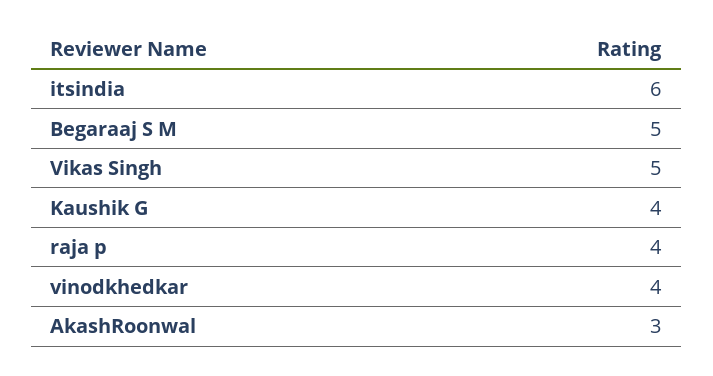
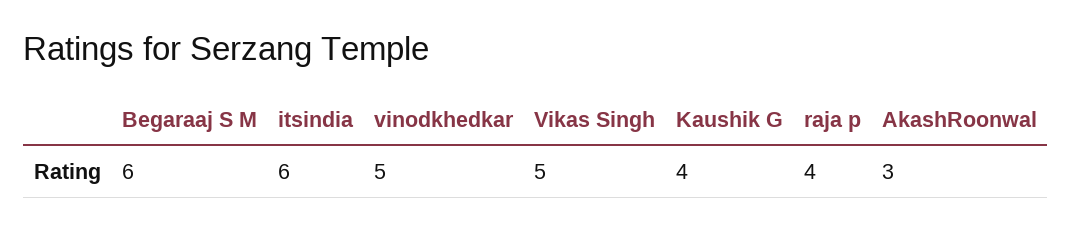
Begaraaj S M: 5 -> 6
vinodkhedkar: 4 -> 5

